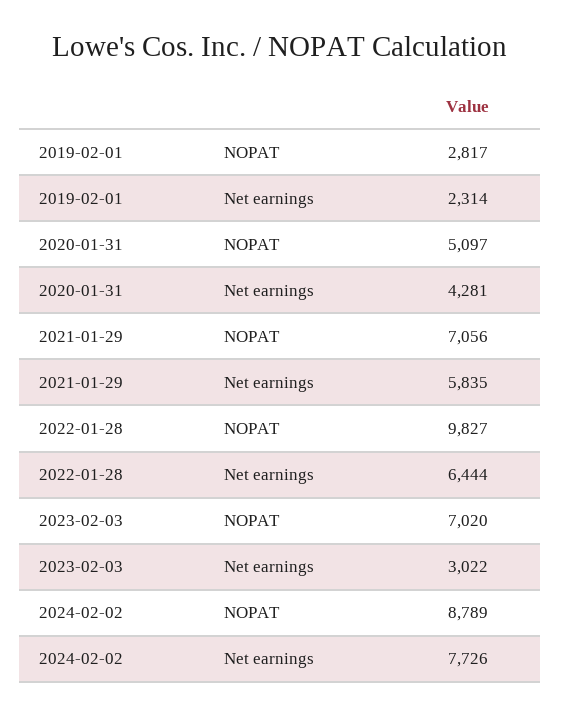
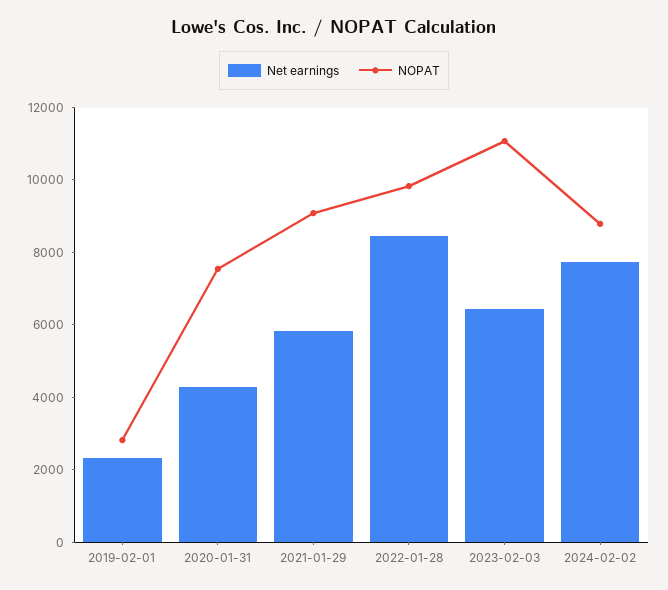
NOPAT, 2020-01-31: 5097 -> 7500
NOPAT, 2021-01-29: 7056 -> 9000
Net earnings, 2022-01-28: 6444 -> 8500
NOPAT, 2023-02-03: 7020 -> 11000
Net earnings, 2023-02-03: 3022 -> 6500

